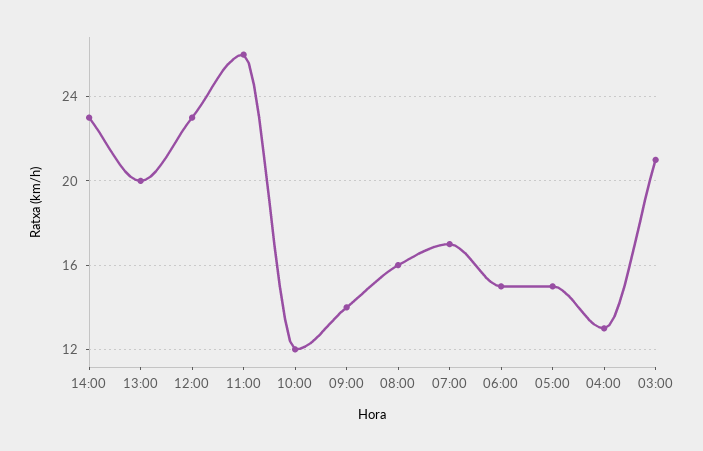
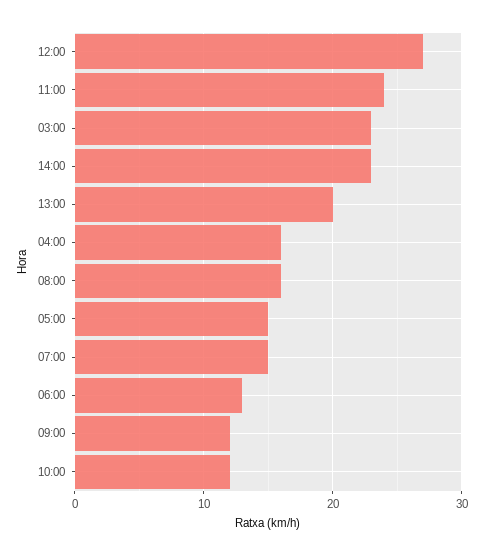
12:00: 23 -> 27
11:00: 26 -> 24
09:00: 14 -> 12
07:00: 17 -> 15
06:00: 15 -> 13
04:00: 13 -> 16
03:00: 21 -> 23

